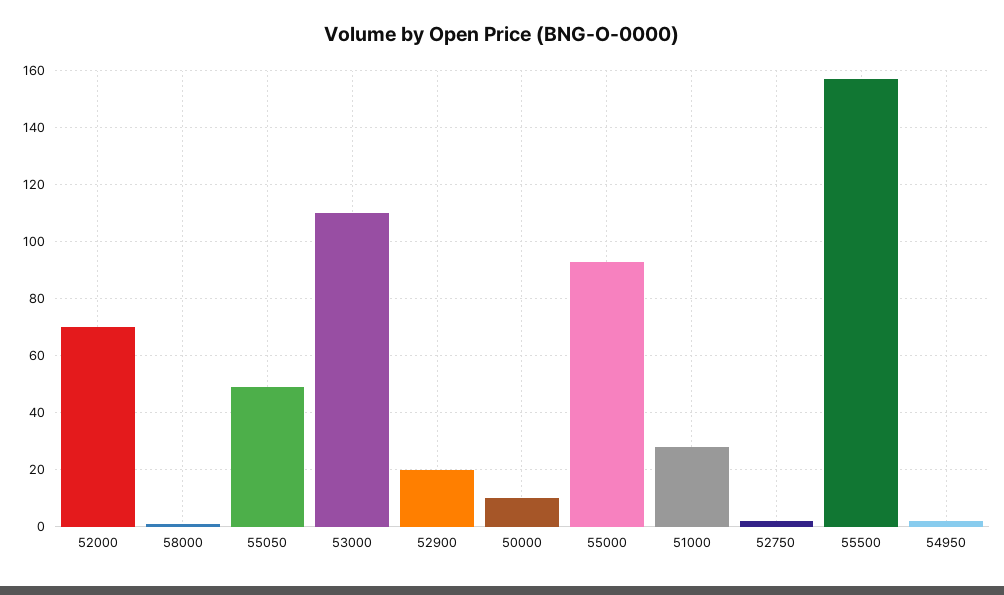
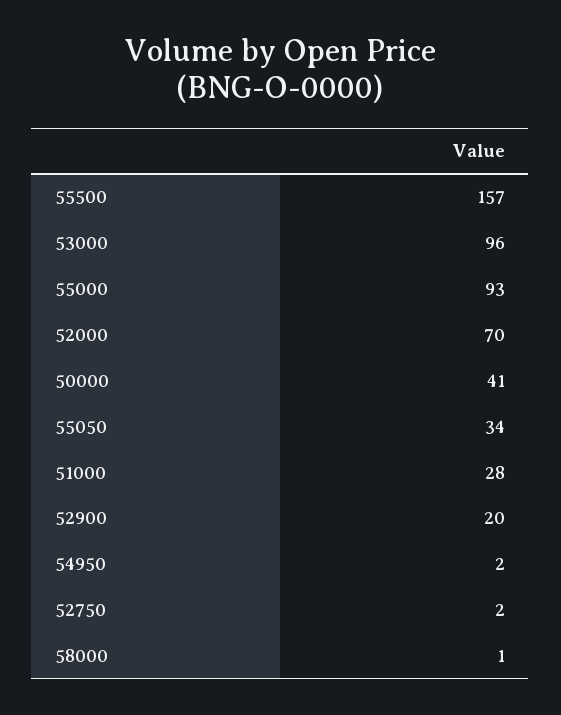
55050: 50 -> 34
53000: 110 -> 96
50000: 10 -> 41

